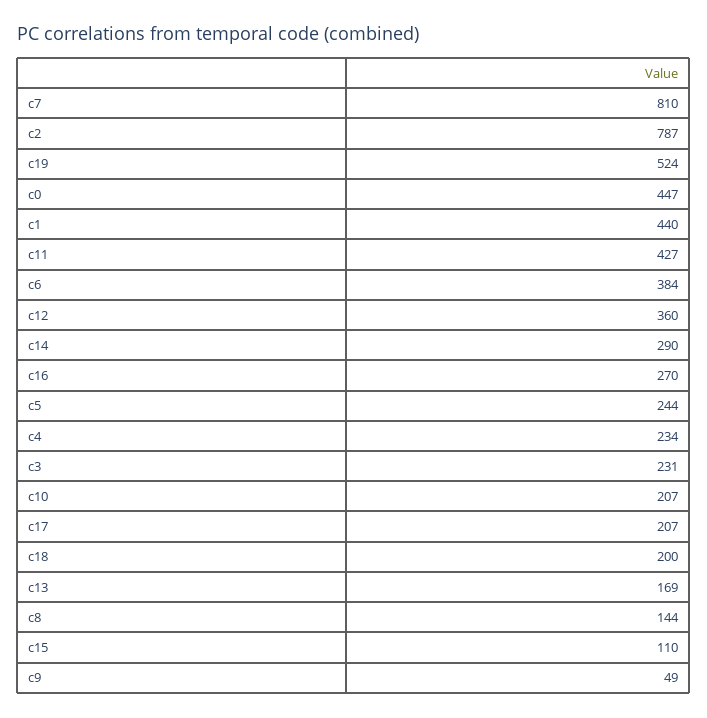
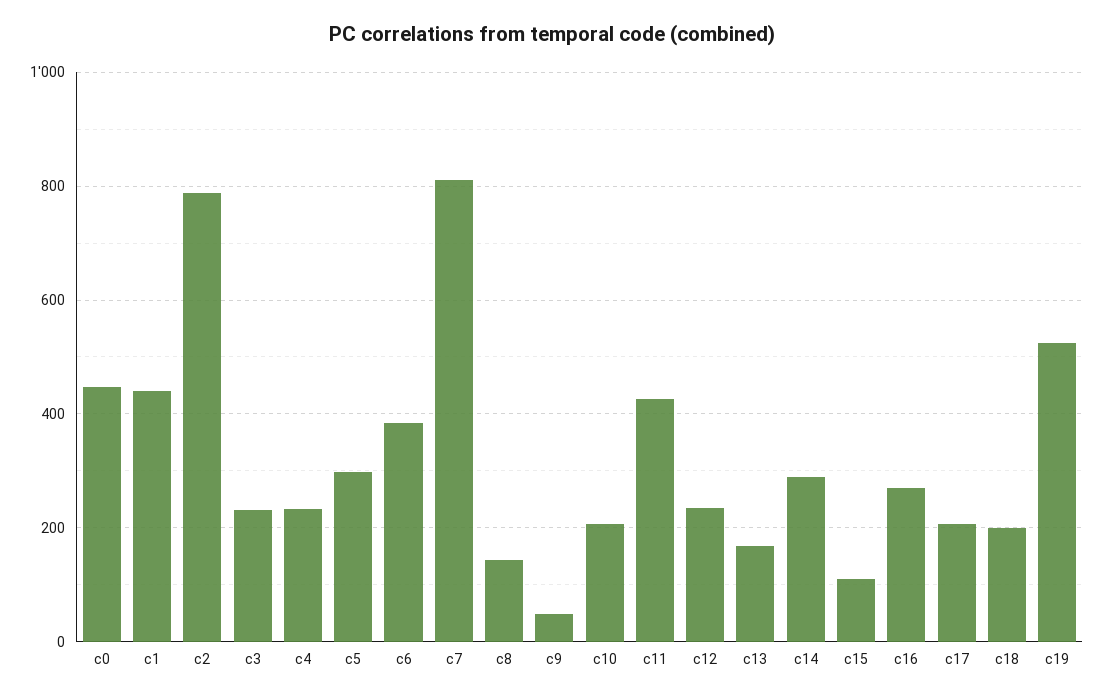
c12: 360 -> 240
c5: 244 -> 300

